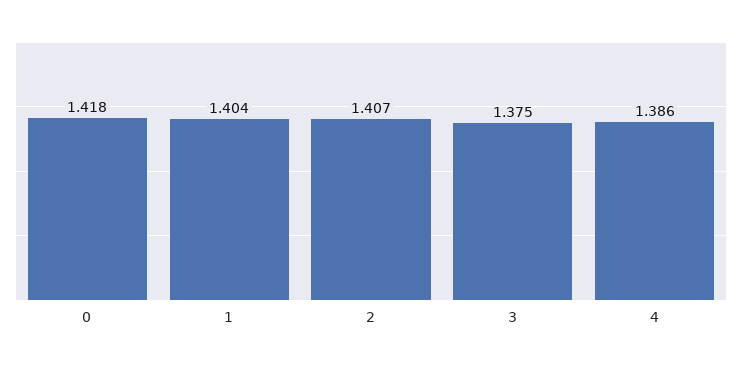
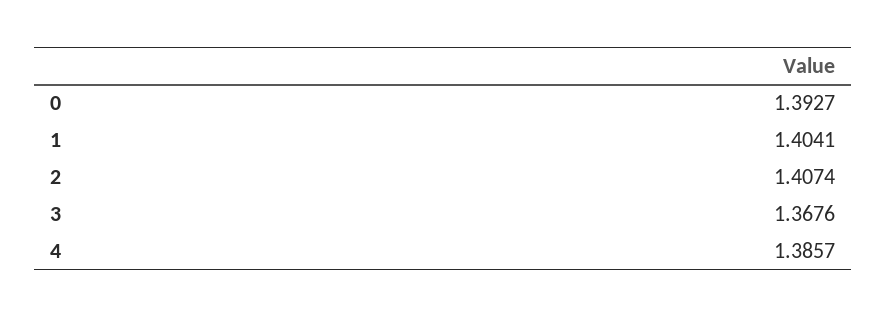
0: 1.418 -> 1.3927
3: 1.375 -> 1.3676

